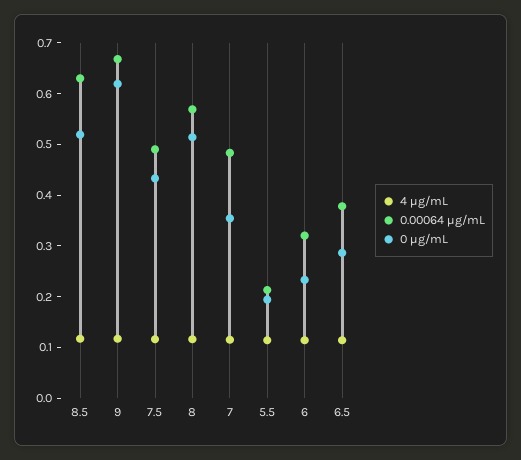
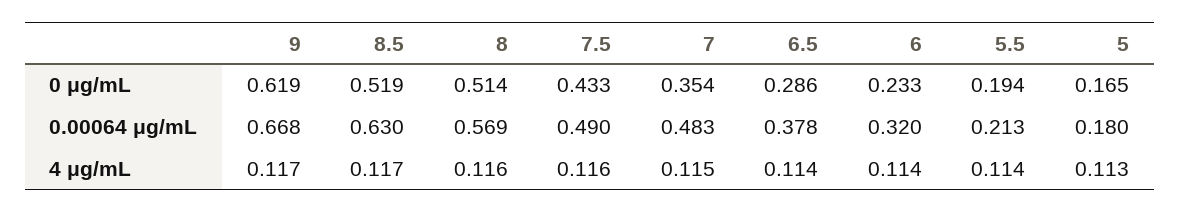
0 μg/mL, 5: none -> 0.165
0.00064 μg/mL, 5: none -> 0.18
4 μg/mL, 5: none -> 0.113

